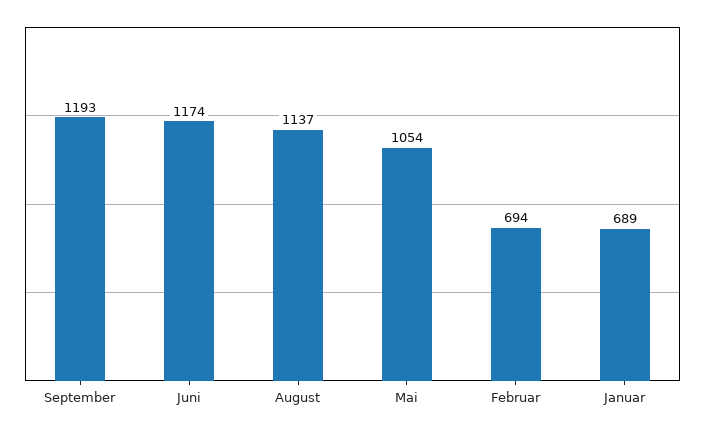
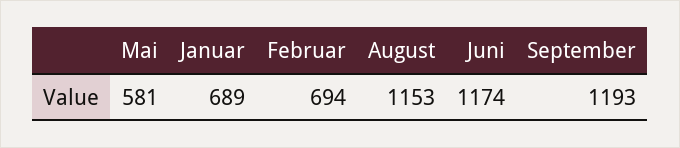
August: 1137 -> 1153
Mai: 1054 -> 581

